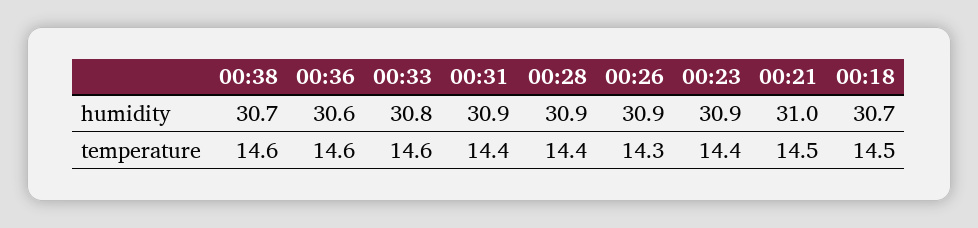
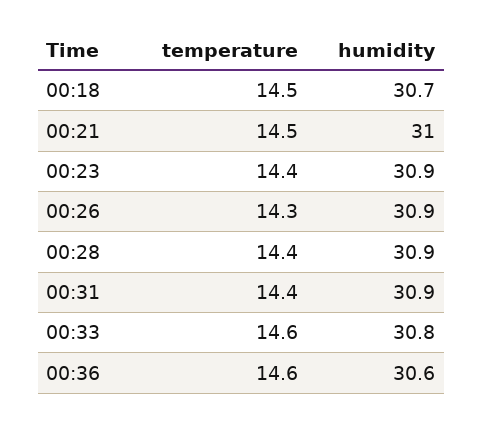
00:38, humidity: 30.7 -> none
00:38, temperature: 14.6 -> none

